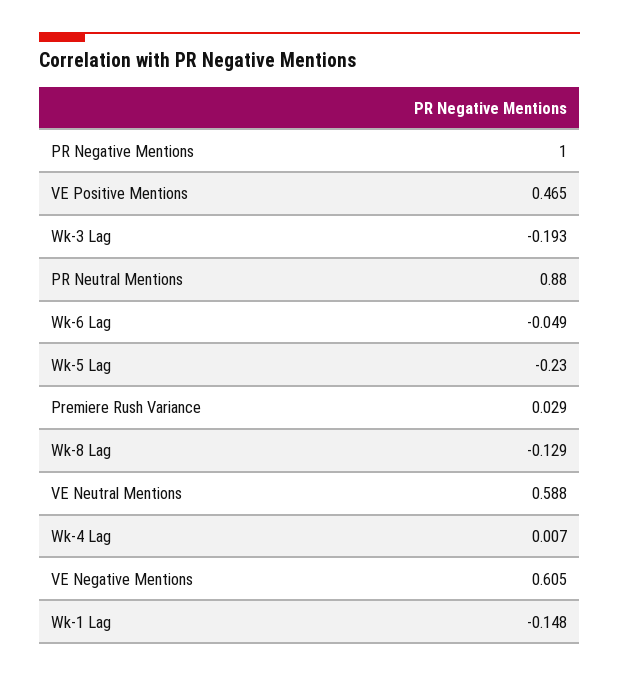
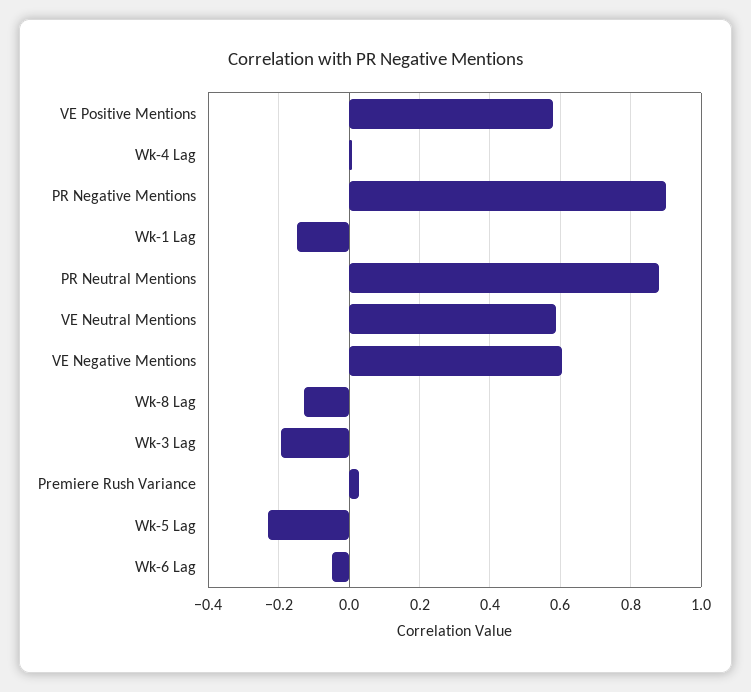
PR Negative Mentions: 1 -> 0.9
VE Positive Mentions: 0.465 -> 0.58

